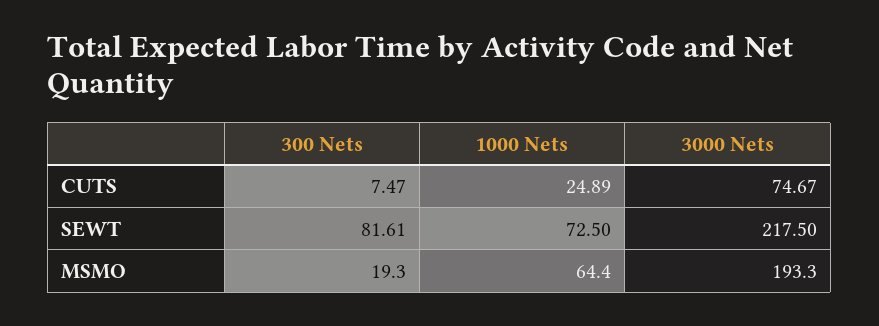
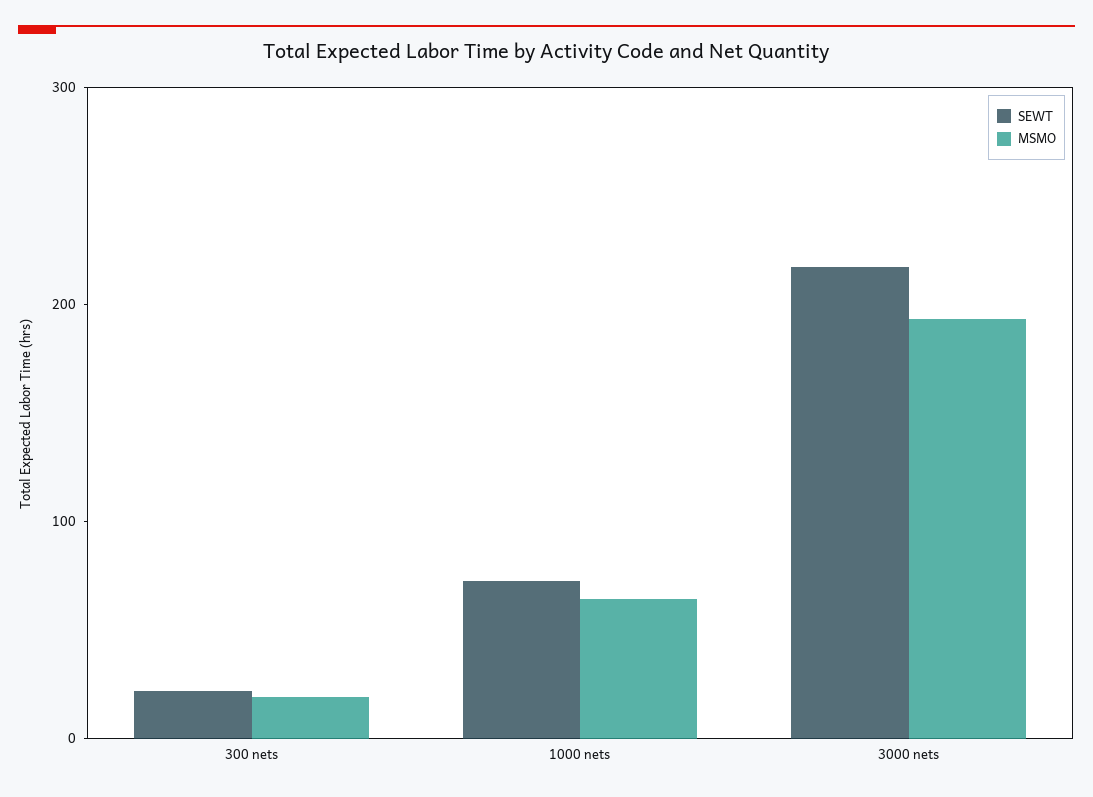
CUTS, 300 Nets: 7.47 -> none
CUTS, 1000 Nets: 24.89 -> none
CUTS, 3000 Nets: 74.67 -> none
SEWT, 300 Nets: 81.61 -> 20

